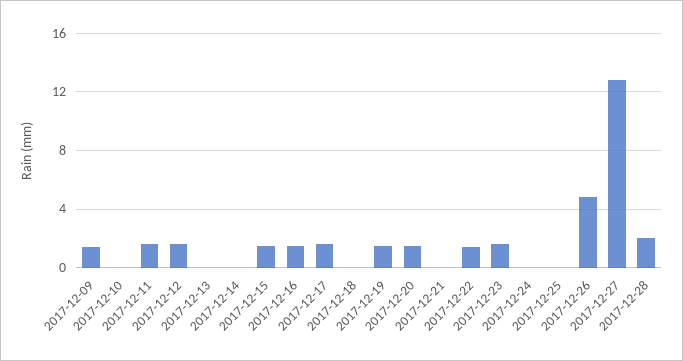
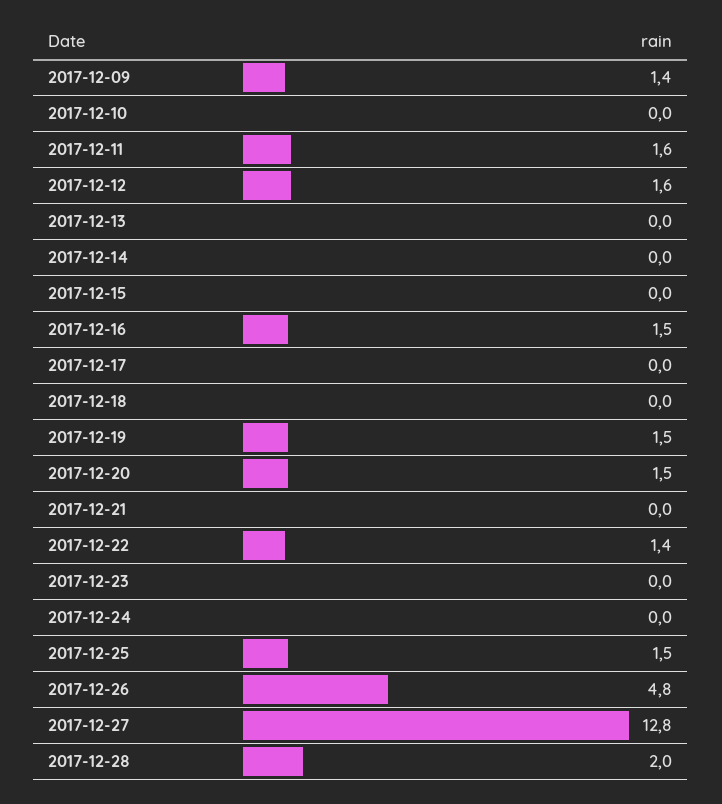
2017-12-15: 1.5 -> 0
2017-12-17: 1.5 -> 0
2017-12-23: 1.5 -> 0
2017-12-25: 0 -> 1.5

